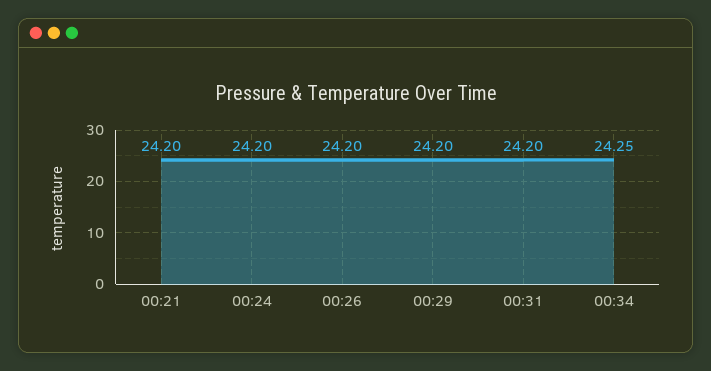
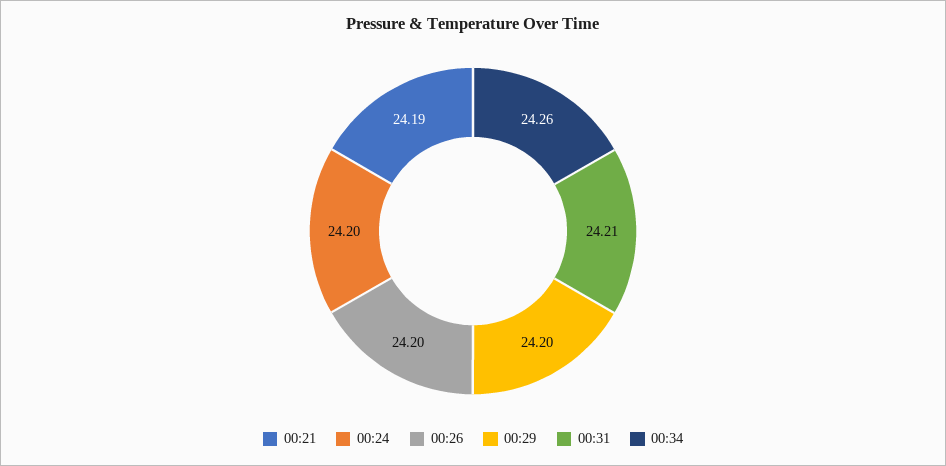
00:21: 24.2 -> 24.19
00:31: 24.2 -> 24.21
00:34: 24.25 -> 24.26

